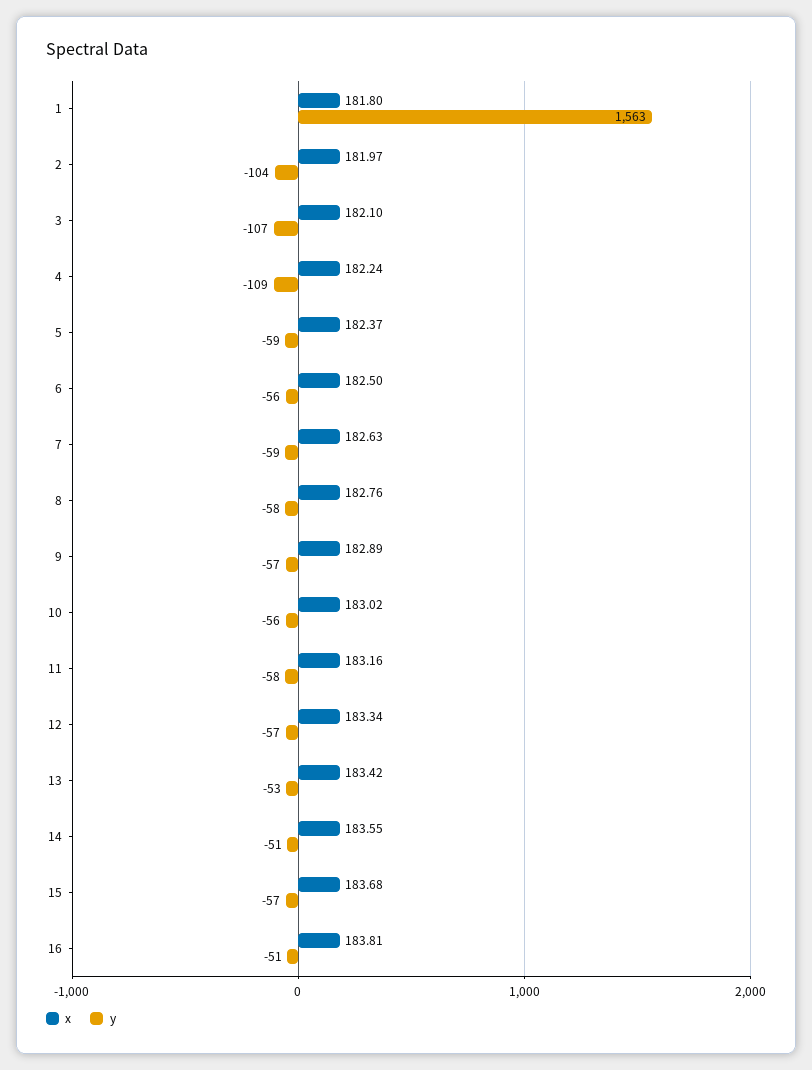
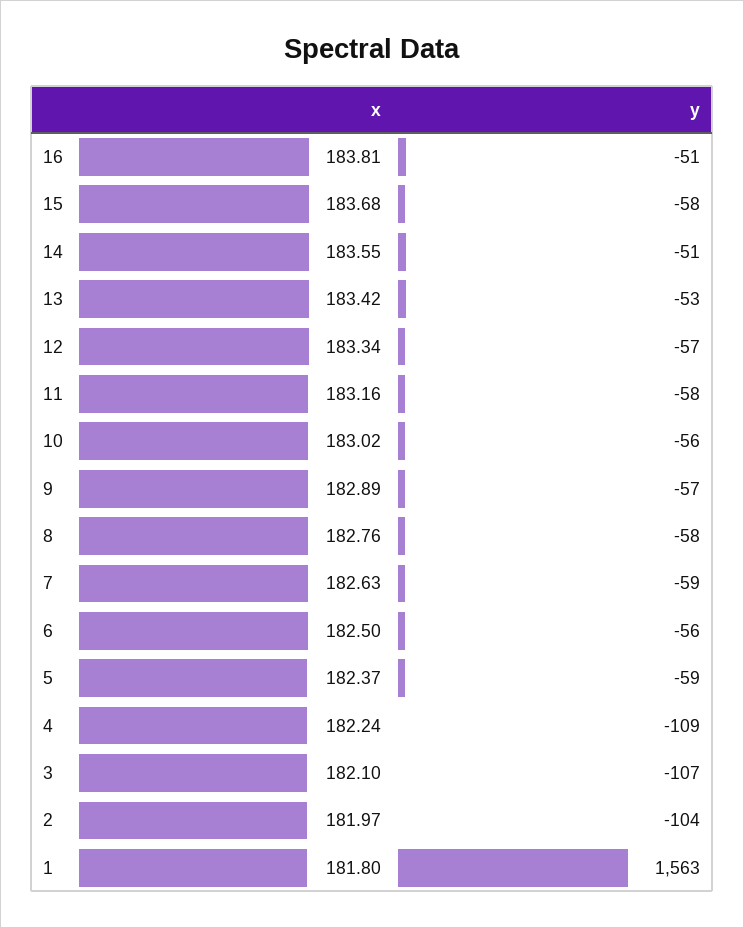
y, 15: -57 -> -58

